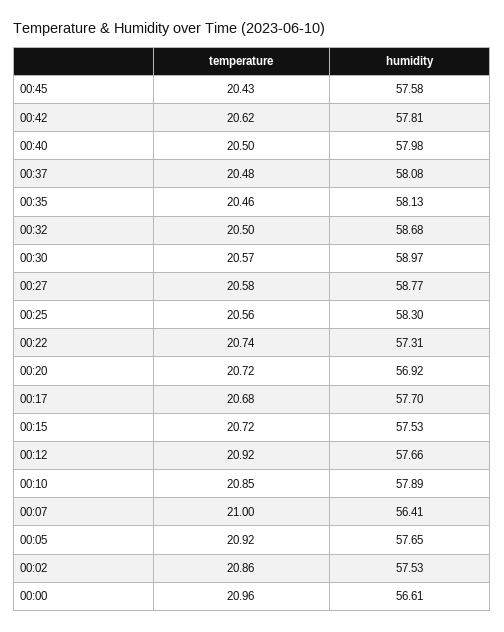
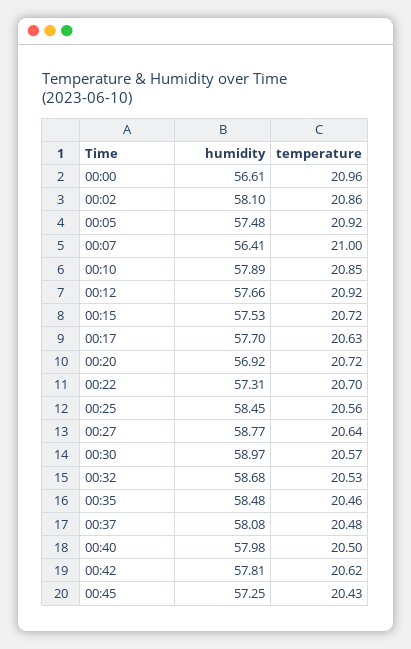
humidity, 00:45: 57.58 -> 57.25
humidity, 00:35: 58.13 -> 58.48
temperature, 00:32: 20.5 -> 20.53
temperature, 00:27: 20.58 -> 20.64
humidity, 00:25: 58.3 -> 58.45
temperature, 00:22: 20.74 -> 20.7
temperature, 00:17: 20.68 -> 20.63
humidity, 00:05: 57.65 -> 57.48
humidity, 00:02: 57.53 -> 58.1

